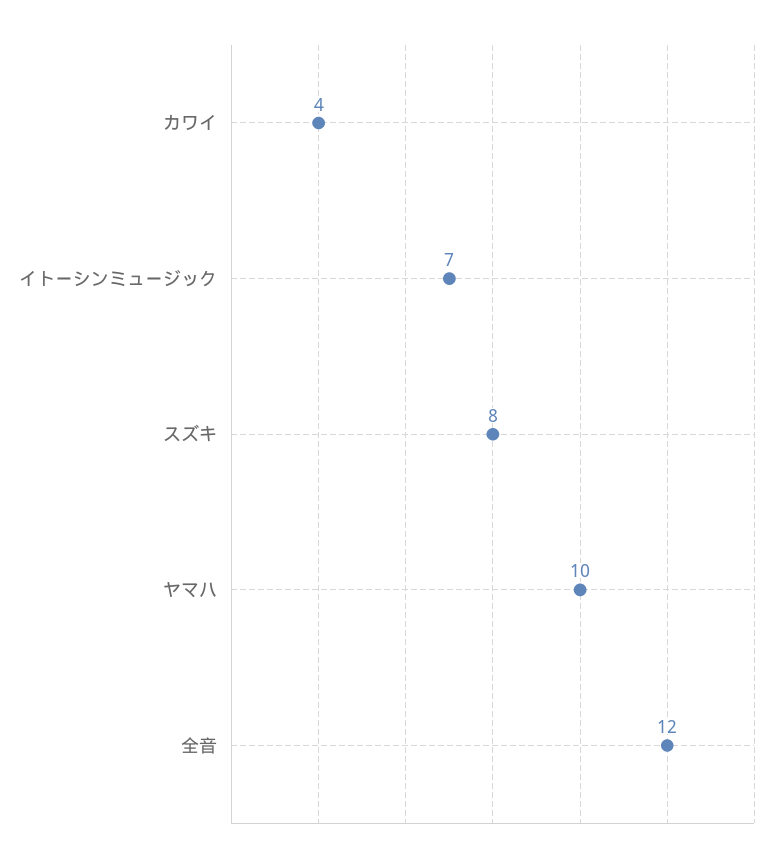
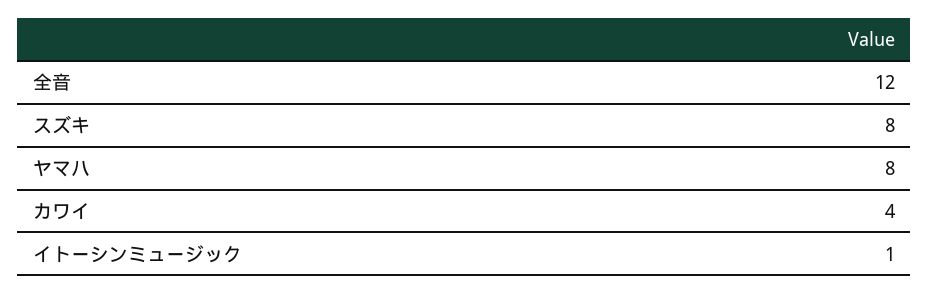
イトーシンミュージック: 7 -> 1
ヤマハ: 10 -> 8

